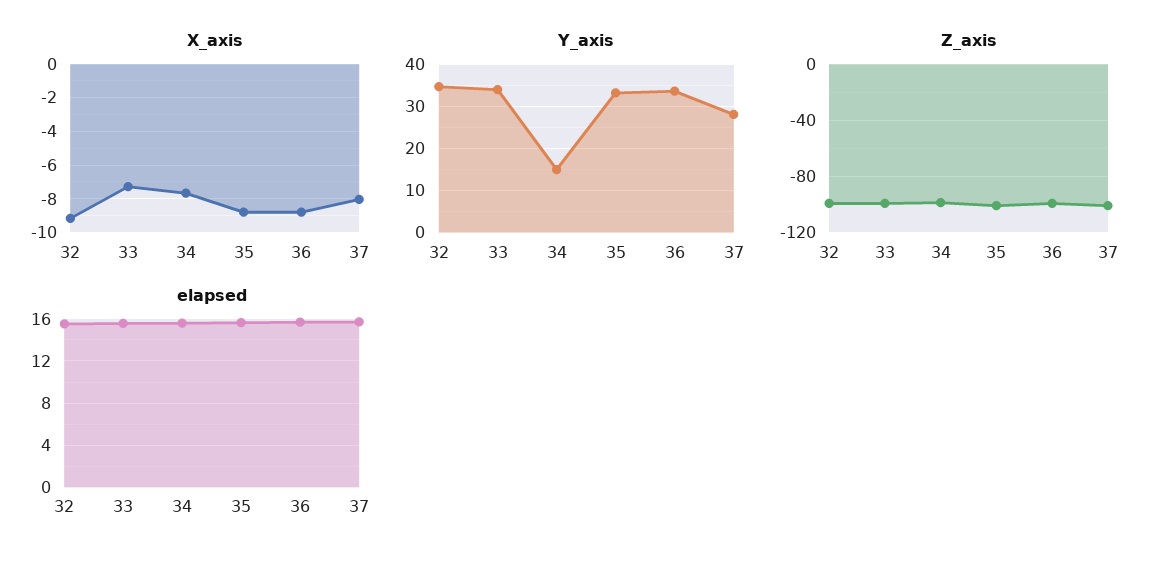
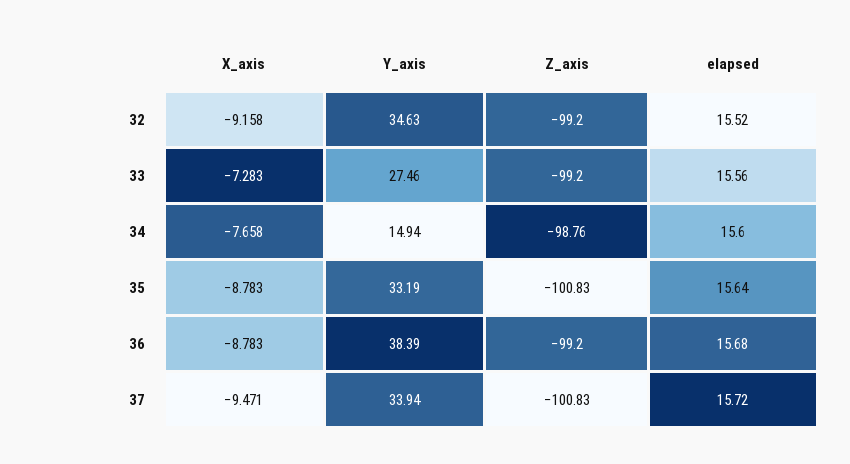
X_axis, 37: -8 -> -9.471
Y_axis, 33: 34 -> 27.46
Y_axis, 36: 34 -> 38.39
Y_axis, 37: 28 -> 33.94

